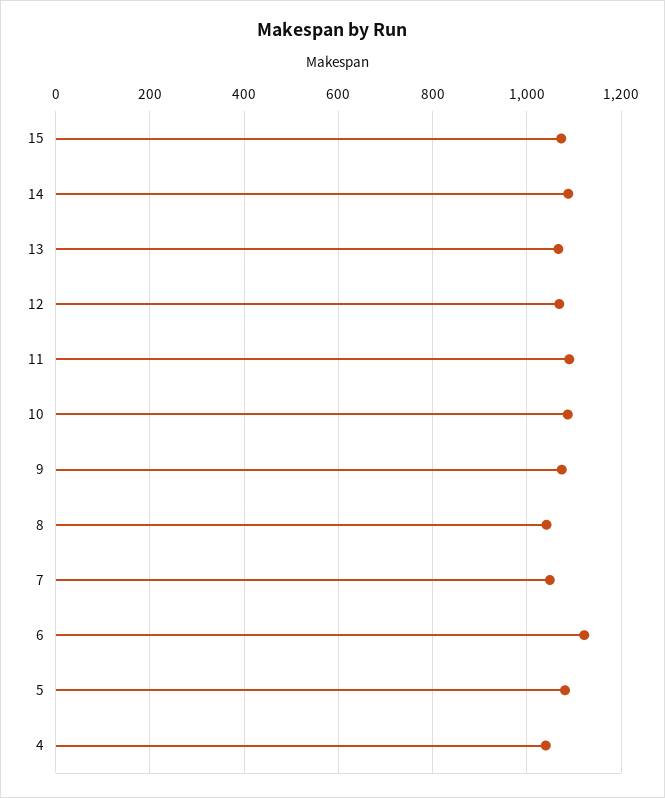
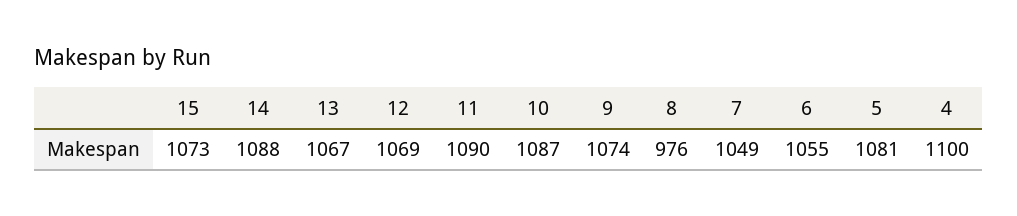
8: 1040 -> 976
6: 1120 -> 1055
4: 1040 -> 1100

